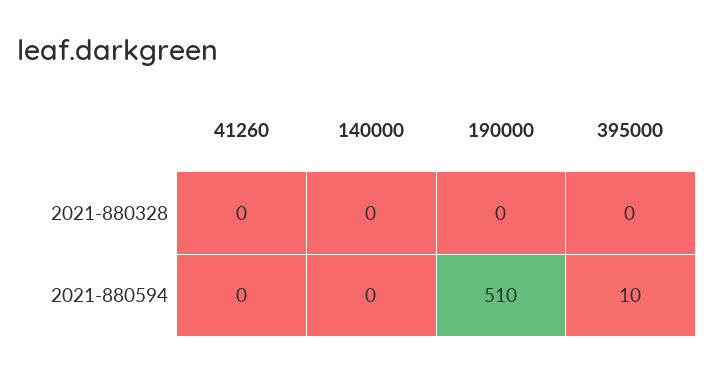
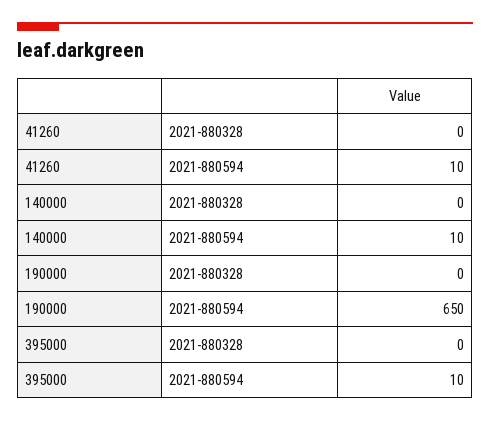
41260, 2021-880594: 0 -> 10
140000, 2021-880594: 0 -> 10
190000, 2021-880594: 510 -> 650

